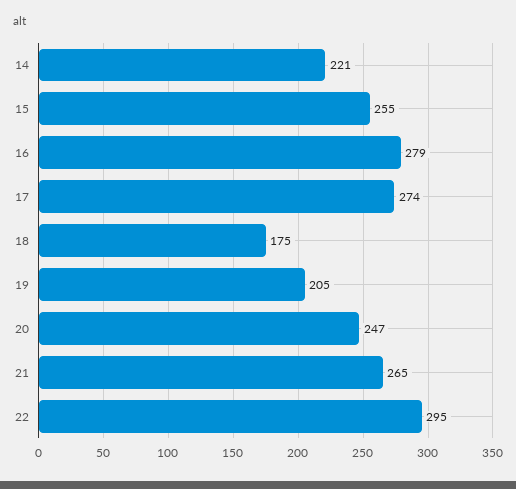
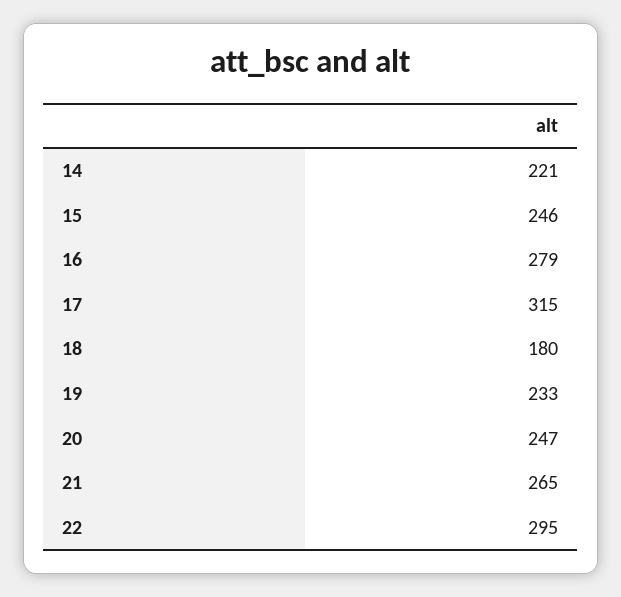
15: 255 -> 246
17: 274 -> 315
18: 175 -> 180
19: 205 -> 233

